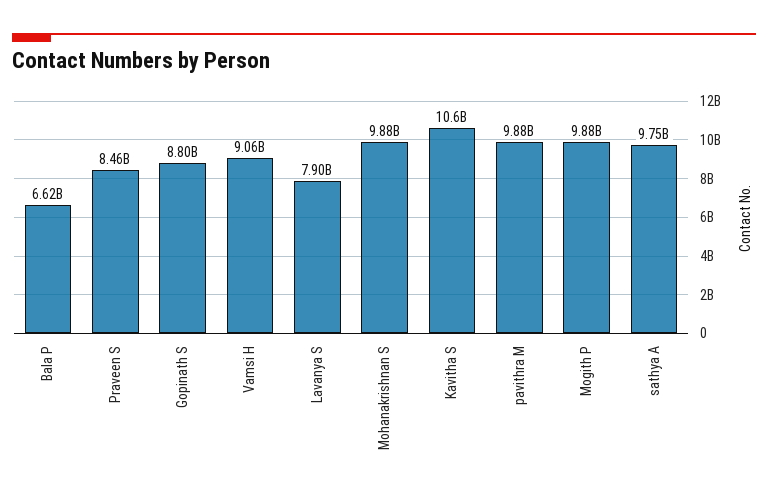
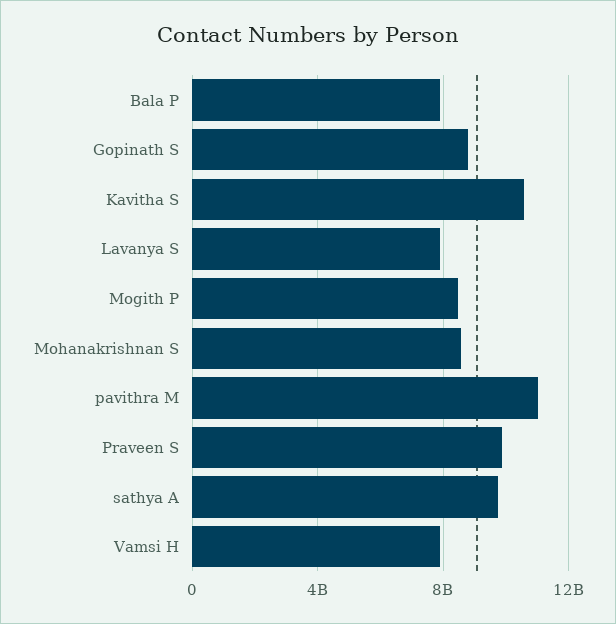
Bala P: 6620000000 -> 8000000000
Praveen S: 8460000000 -> 10000000000
Vamsi H: 9060000000 -> 8000000000
Mohanakrishnan S: 9880000000 -> 8500000000
pavithra M: 9880000000 -> 11000000000
Mogith P: 9880000000 -> 8500000000

